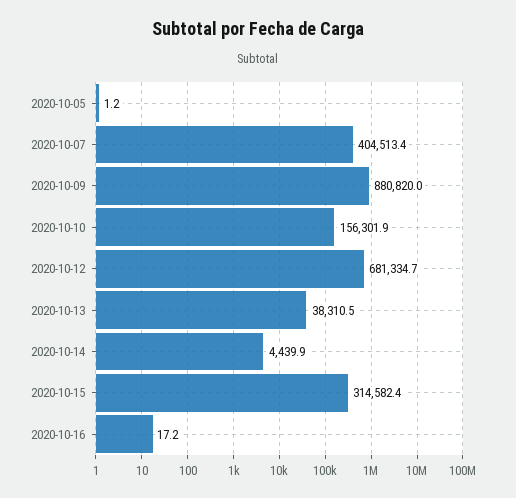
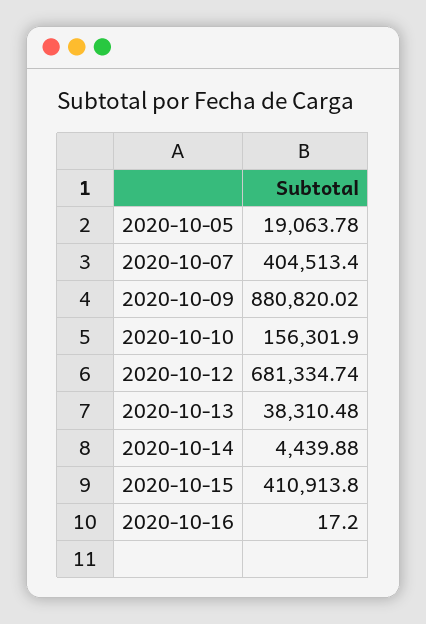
2020-10-05: 1.2 -> 19063.78
2020-10-15: 314582.4 -> 410913.8

